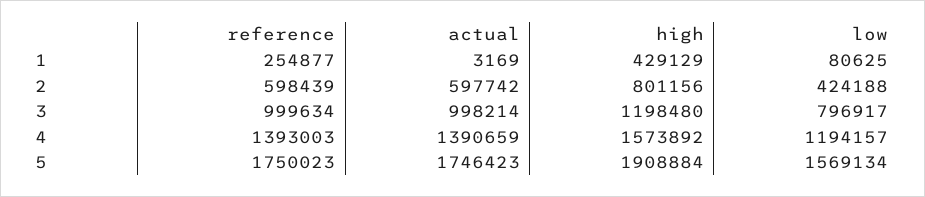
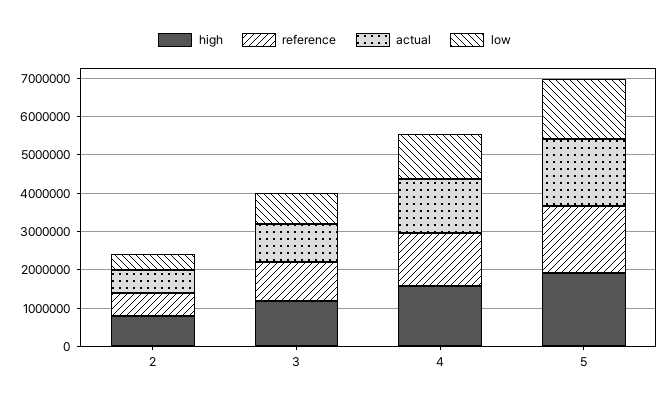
reference, 1: 254877 -> none
actual, 1: 3169 -> none
high, 1: 429129 -> none
low, 1: 80625 -> none

